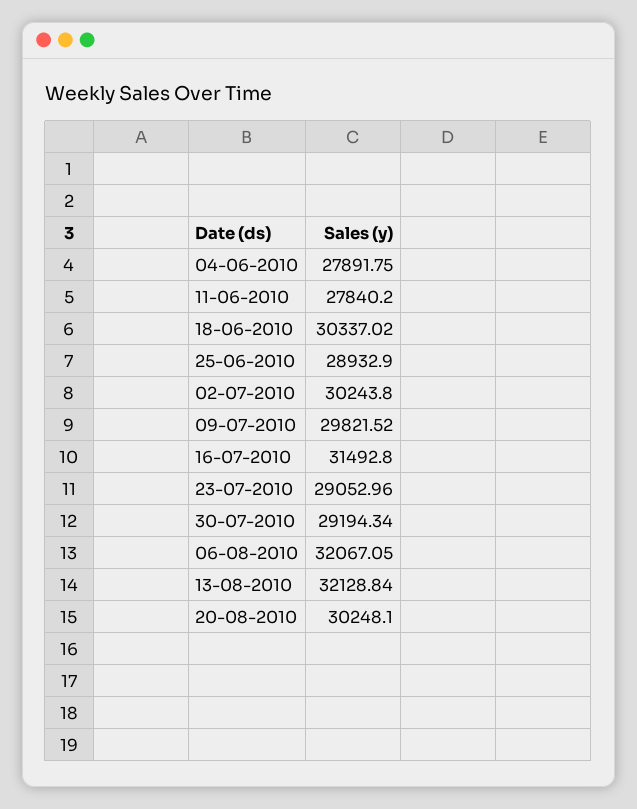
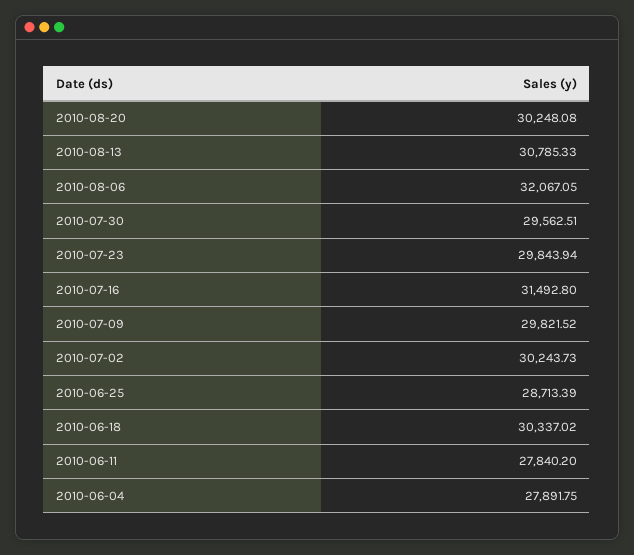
25-06-2010: 28932.9 -> 28713.39
02-07-2010: 30243.8 -> 30243.73
23-07-2010: 29052.96 -> 29843.94
30-07-2010: 29194.34 -> 29562.51
13-08-2010: 32128.84 -> 30785.33
20-08-2010: 30248.1 -> 30248.08

